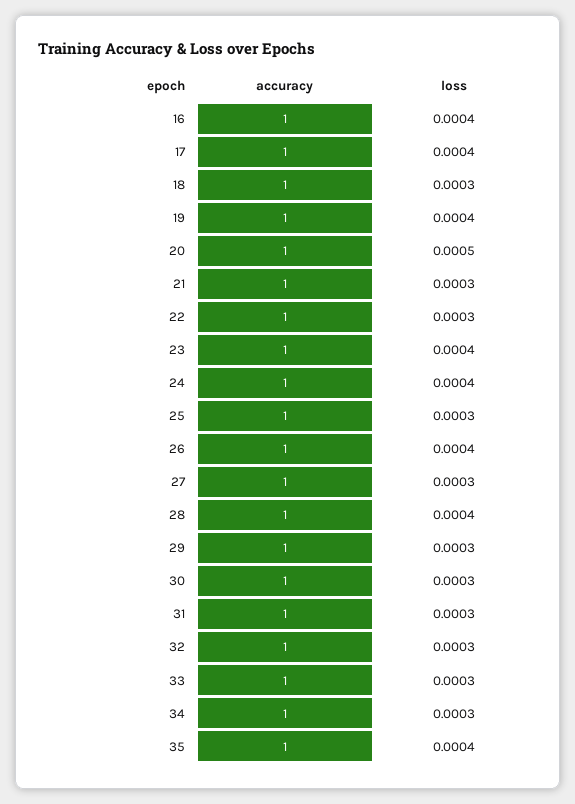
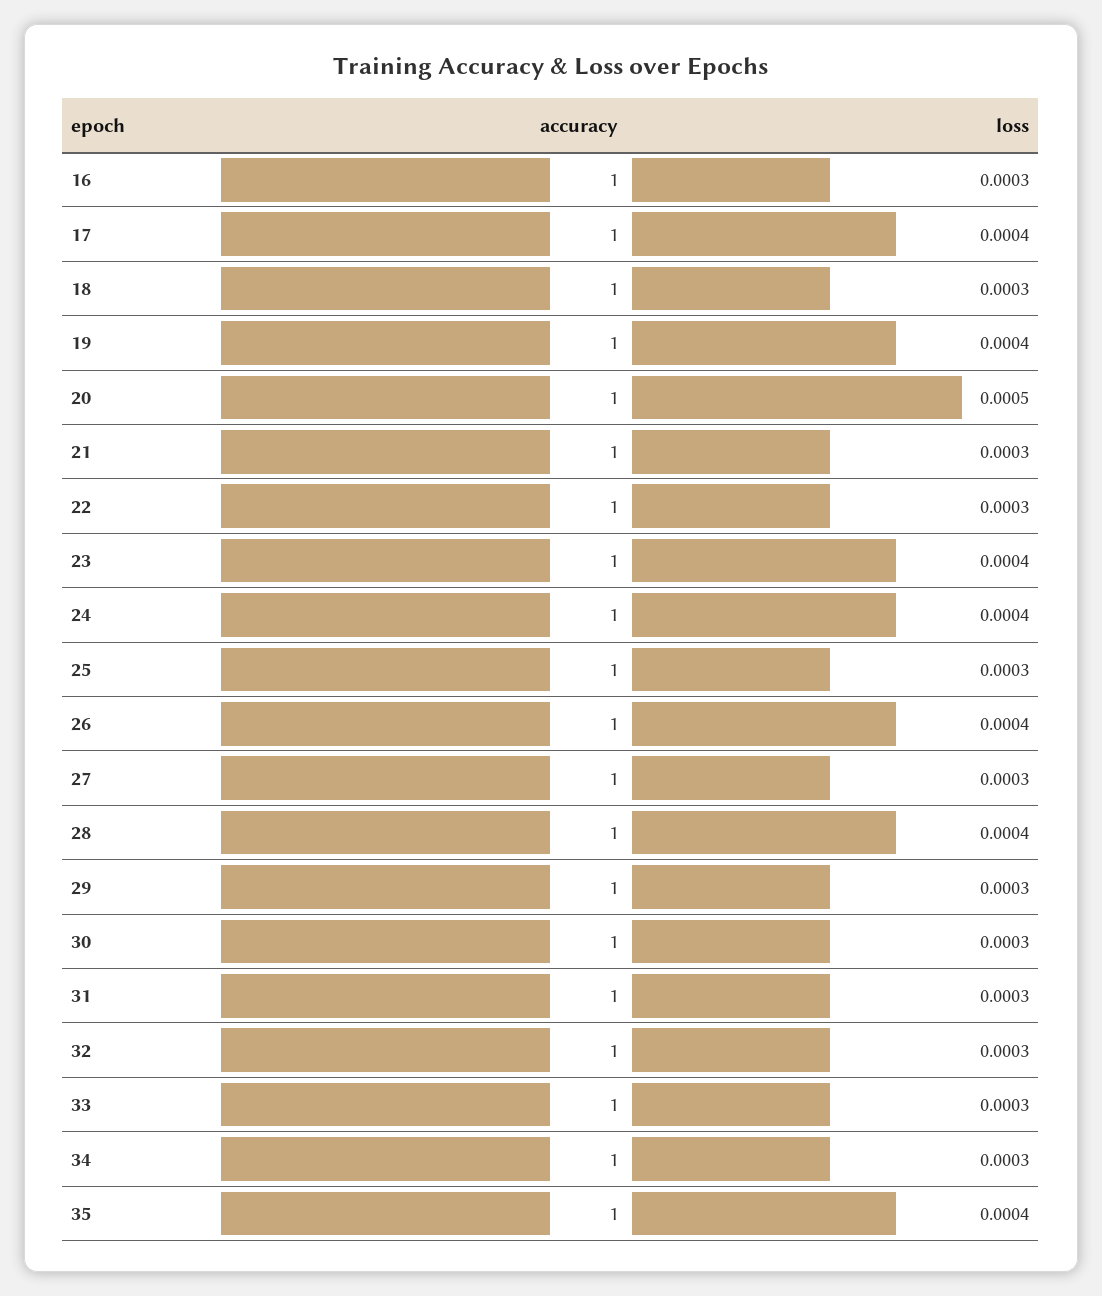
loss, 16: 0.0004 -> 0.0003

